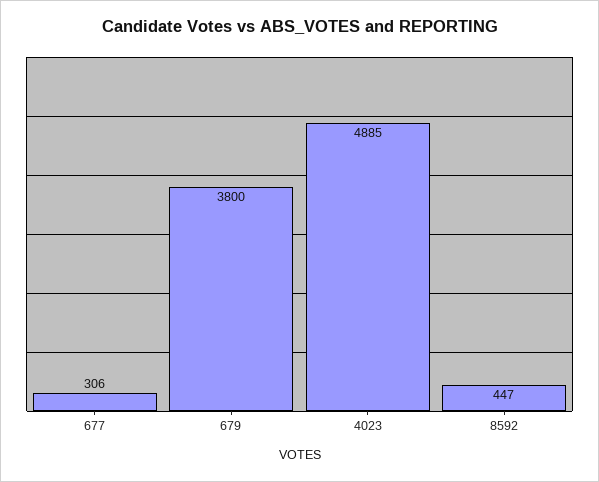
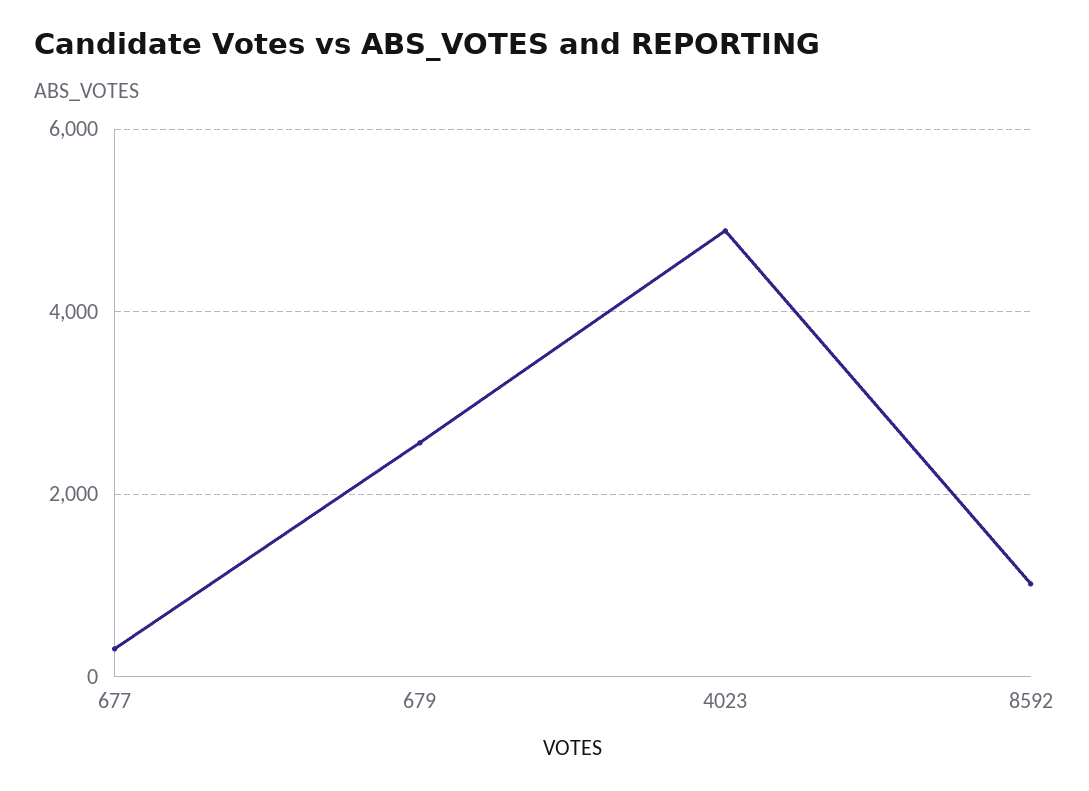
679: 3800 -> 2600
8592: 447 -> 1000

